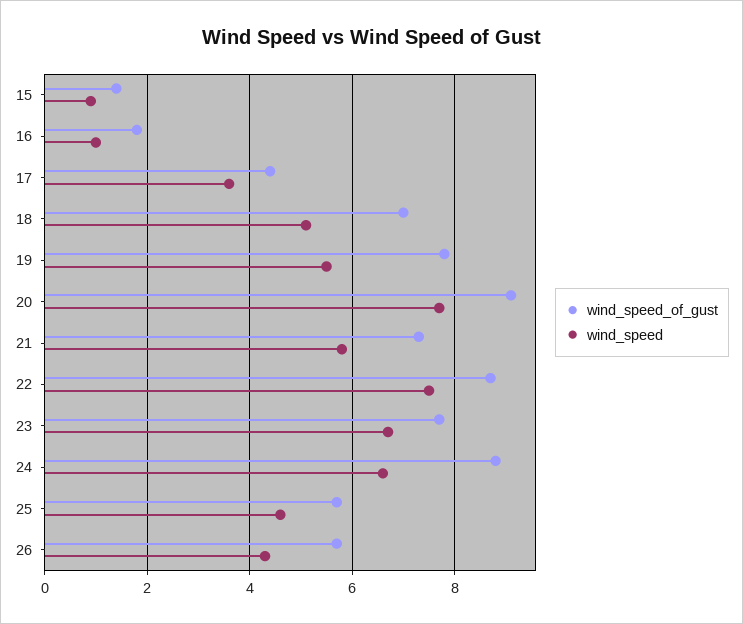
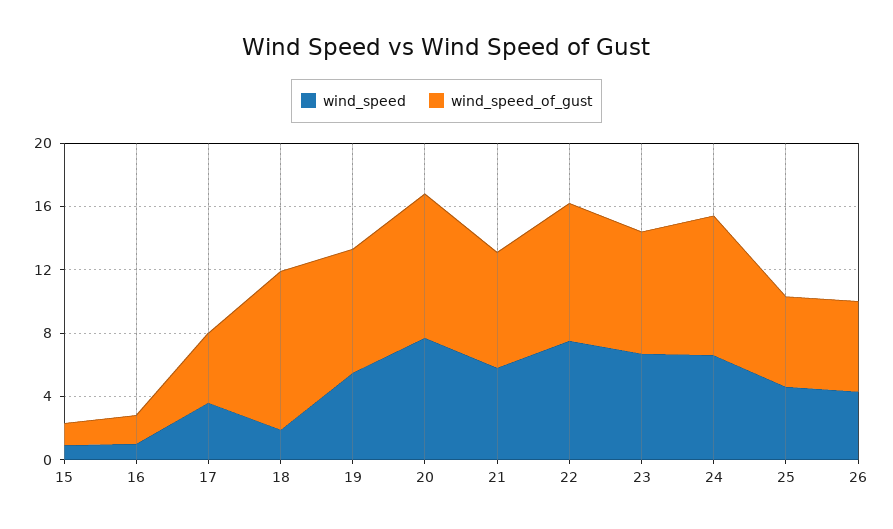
wind_speed_of_gust, 18: 7 -> 10
wind_speed, 18: 5 -> 2

